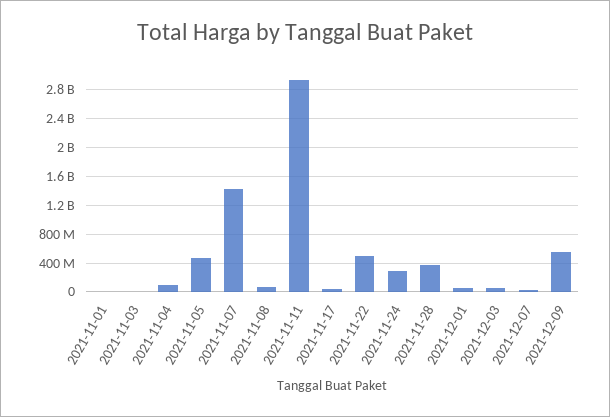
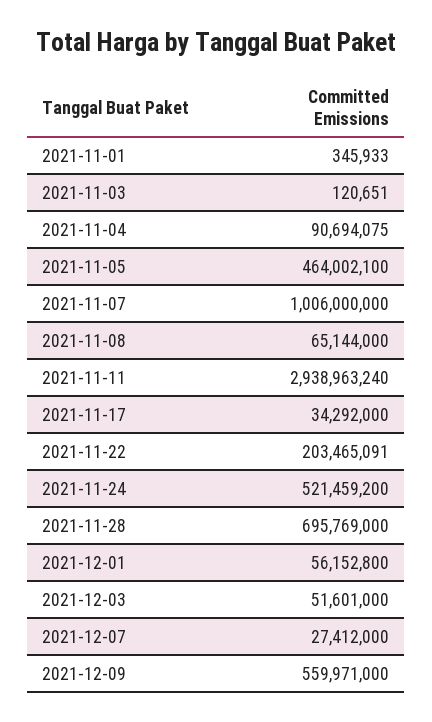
2021-11-07: 1400000000 -> 1006000000
2021-11-22: 500000000 -> 203465091
2021-11-24: 300000000 -> 521459200
2021-11-28: 400000000 -> 695769000

